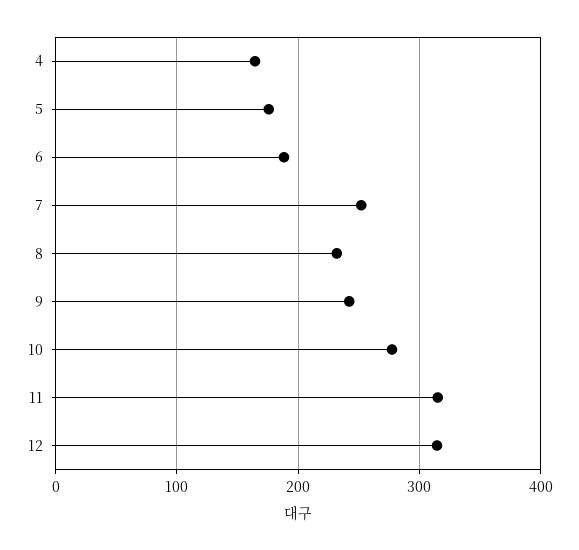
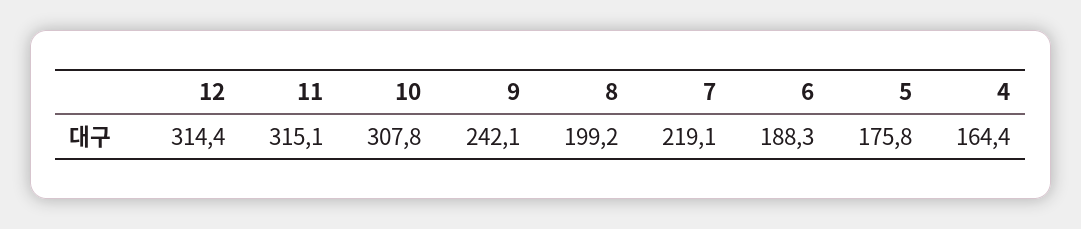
7: 250 -> 219.1
8: 230 -> 199.2
10: 280 -> 307.8

